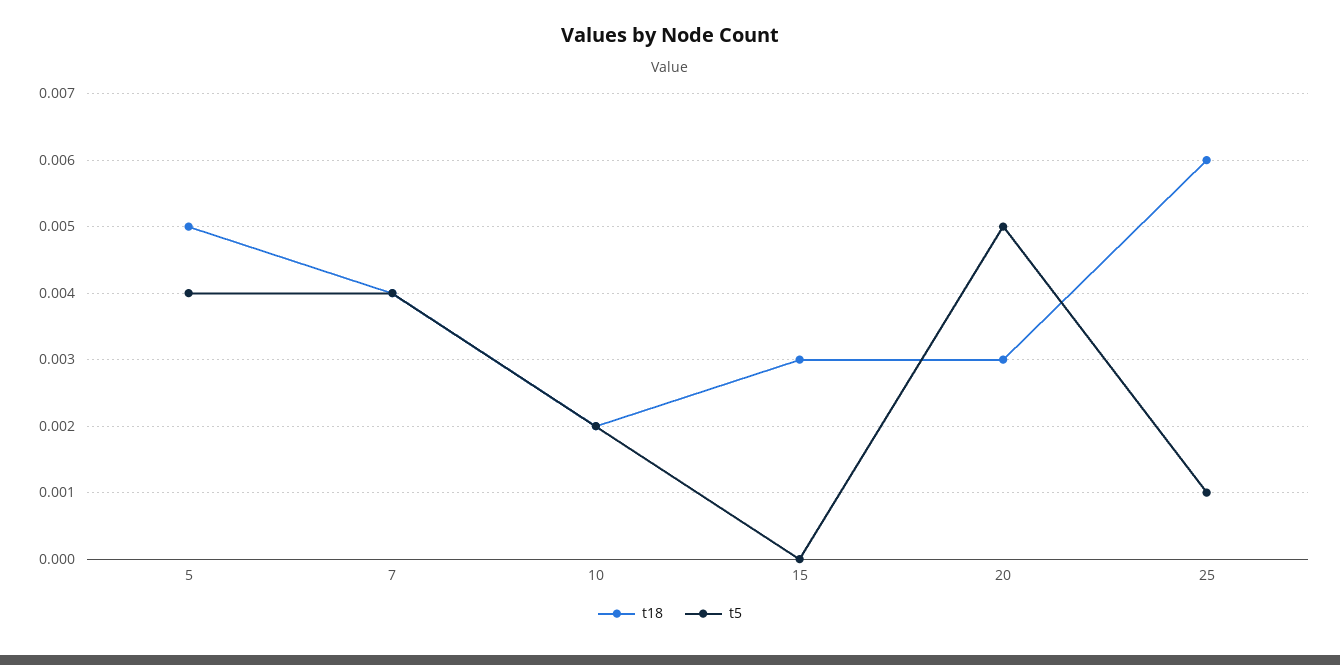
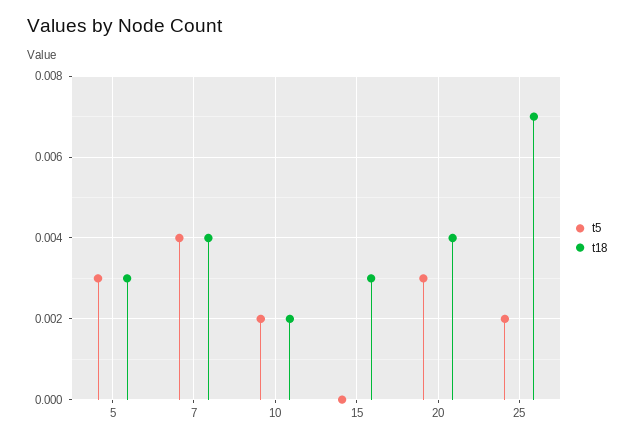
t18, 5: 0.005 -> 0.003
t5, 5: 0.004 -> 0.003
t18, 20: 0.003 -> 0.004
t5, 20: 0.005 -> 0.003
t18, 25: 0.006 -> 0.007
t5, 25: 0.001 -> 0.002

